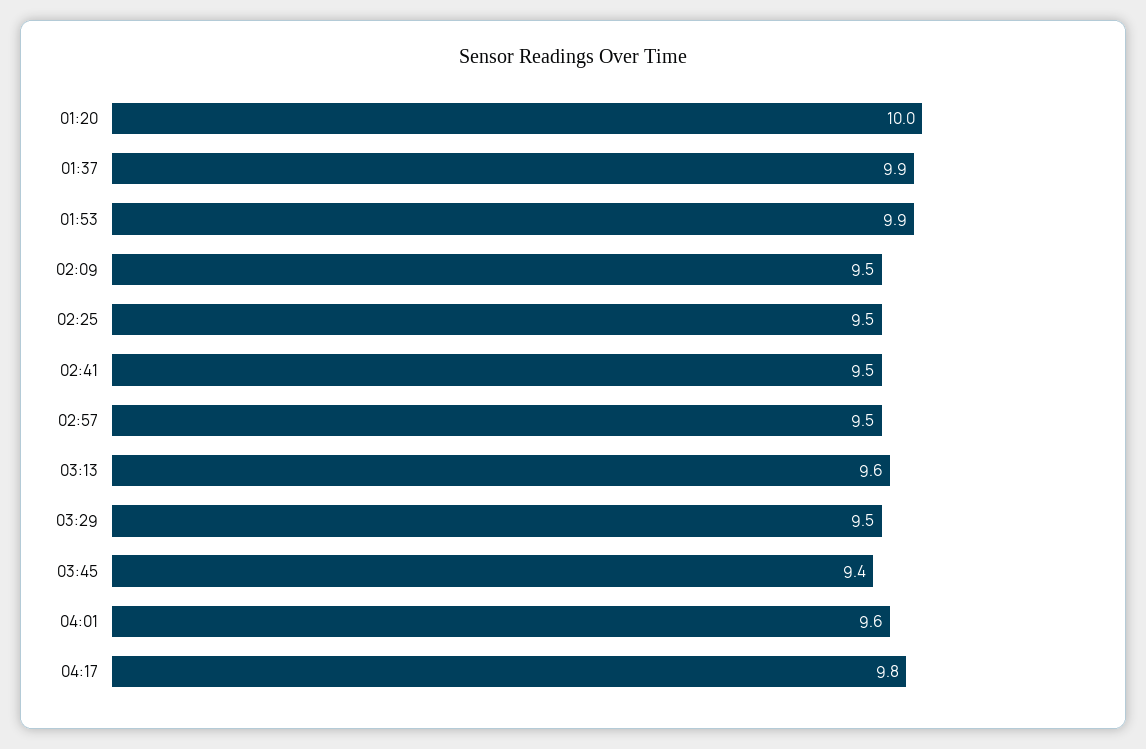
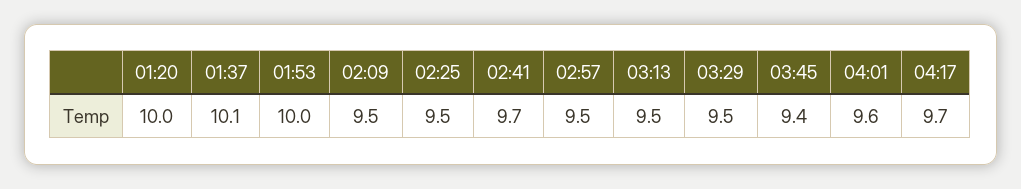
01:37: 9.9 -> 10.1
01:53: 9.9 -> 10
02:41: 9.5 -> 9.7
03:13: 9.6 -> 9.5
04:17: 9.8 -> 9.7

